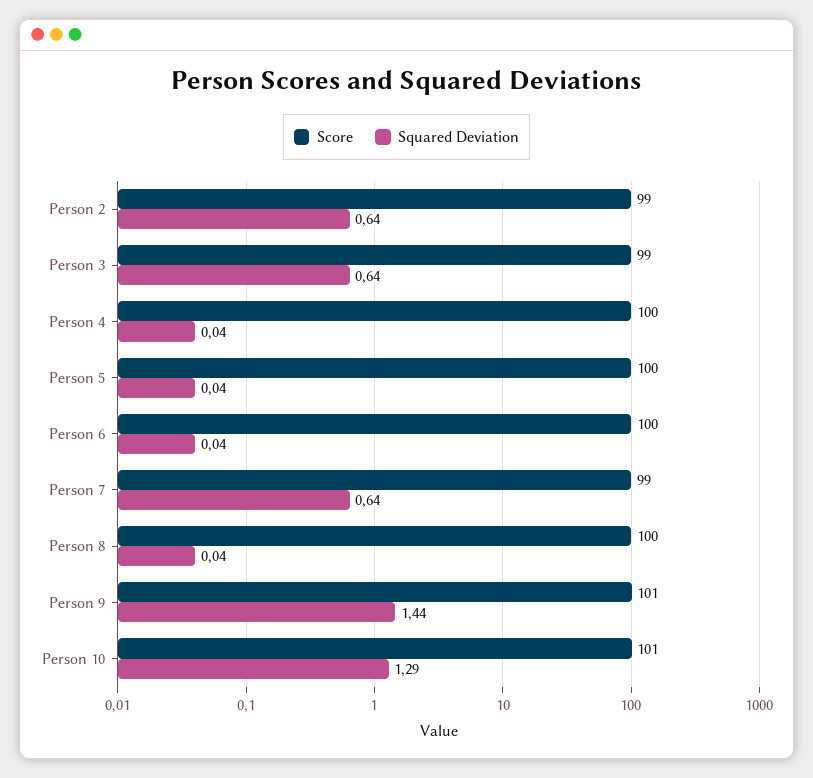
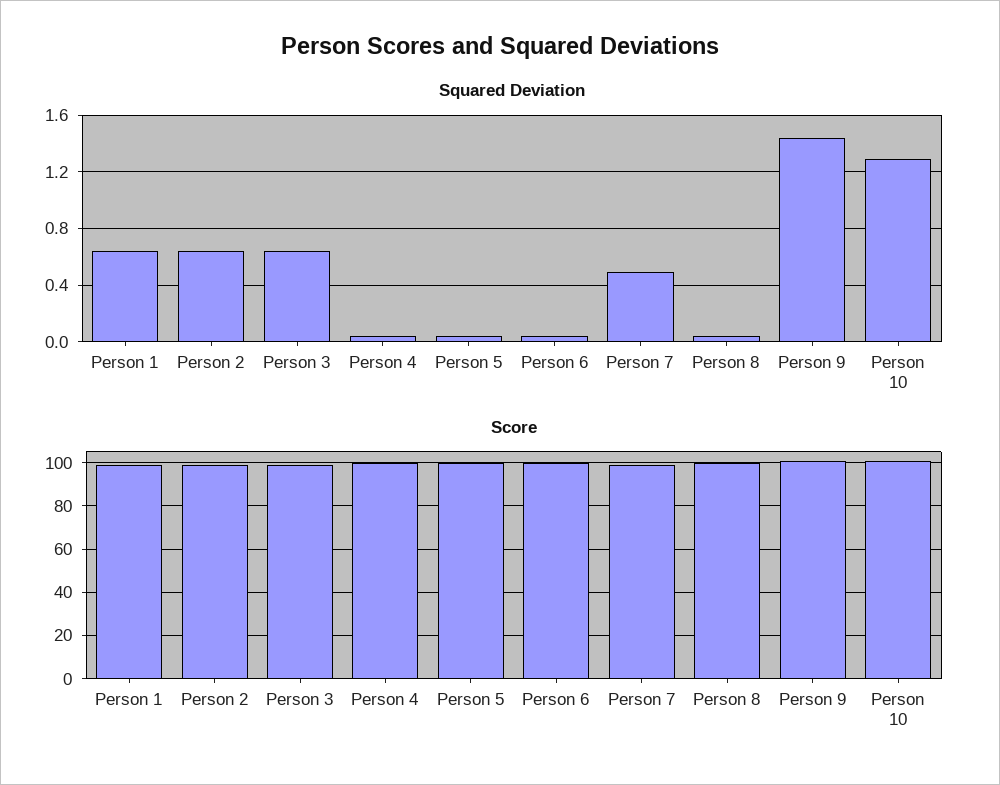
Squared Deviation, Person 7: 0.64 -> 0.5
Squared Deviation, Person 1: none -> 0.65
Score, Person 1: none -> 100

